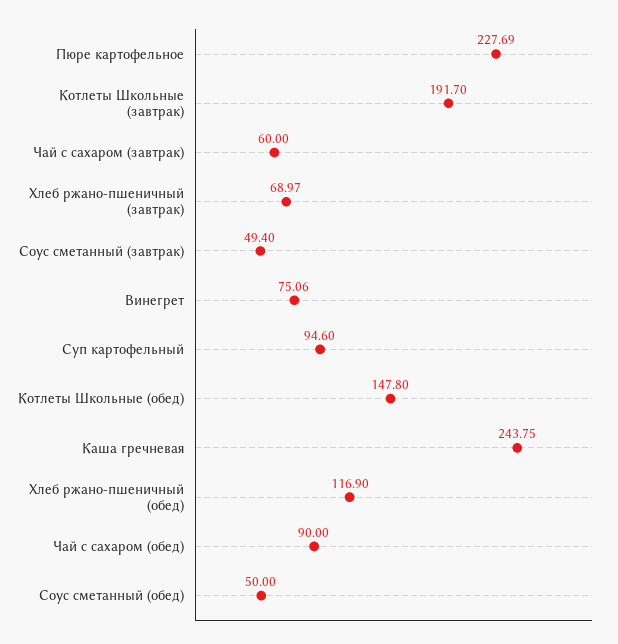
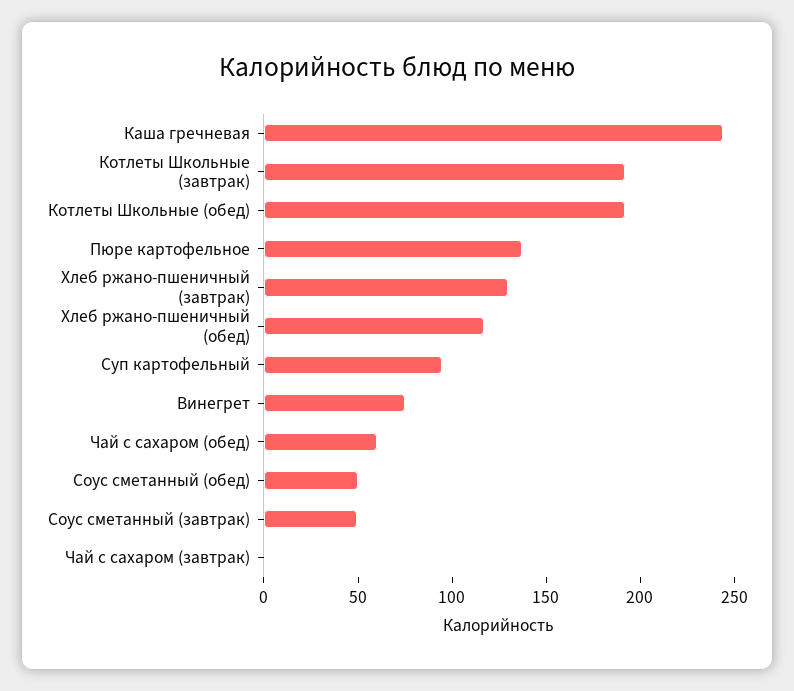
Пюре картофельное: 227.69 -> 140
Чай с сахаром (завтрак): 60 -> 0
Хлеб ржано-пшеничный (завтрак): 68.97 -> 130
Котлеты Школьные (обед): 147.8 -> 190
Чай с сахаром (обед): 90 -> 60

